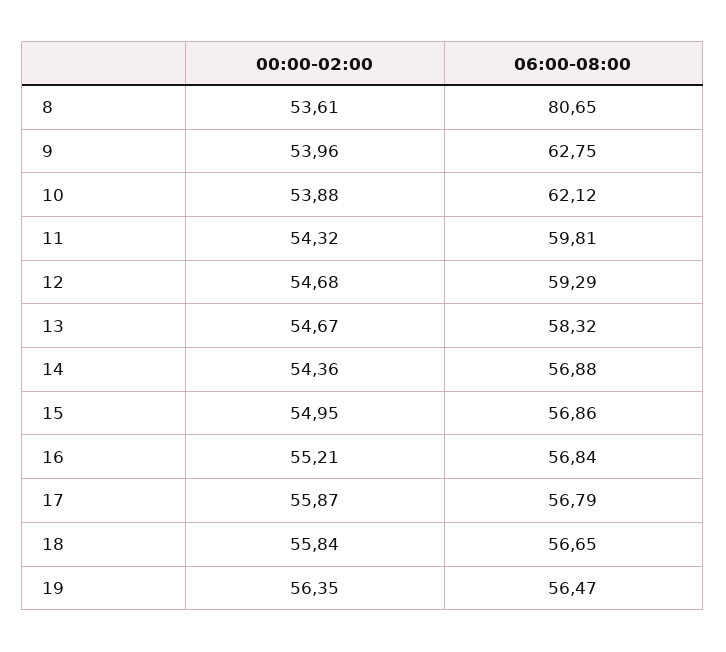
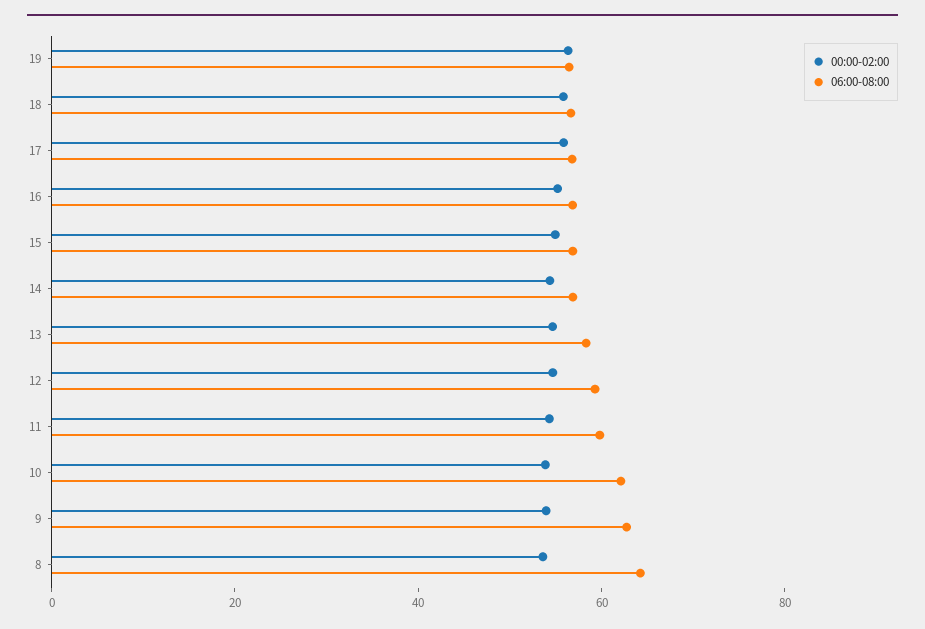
06:00-08:00, 8: 80.65 -> 65

